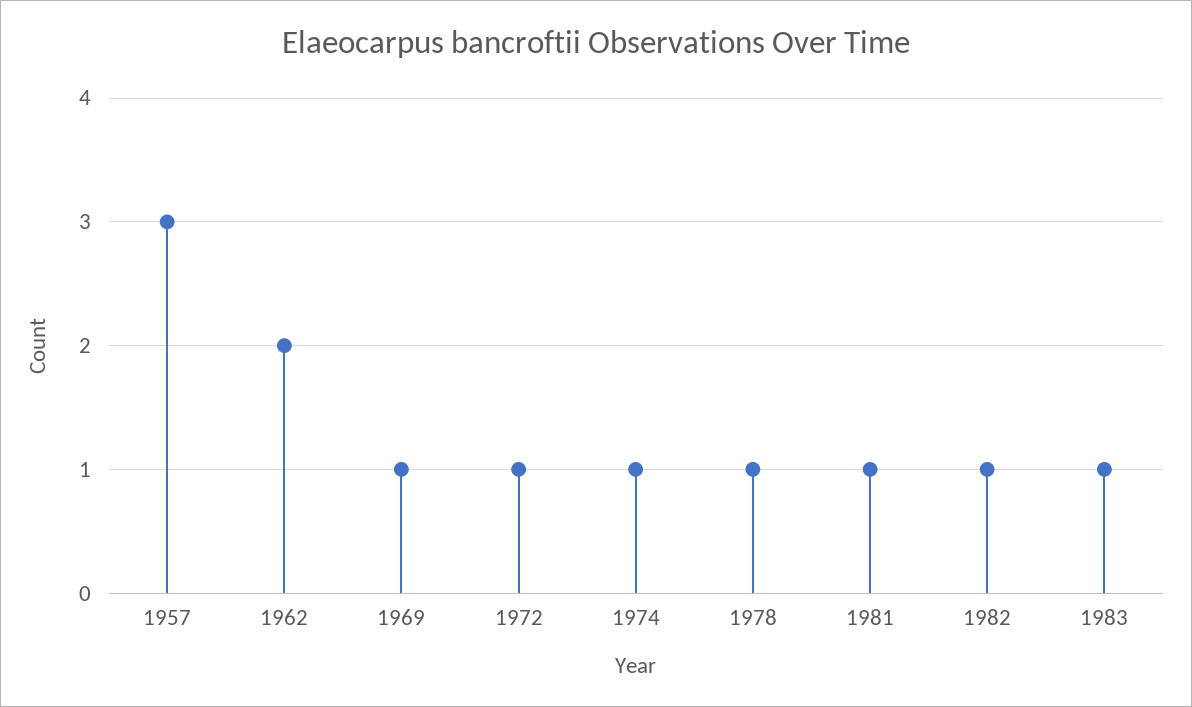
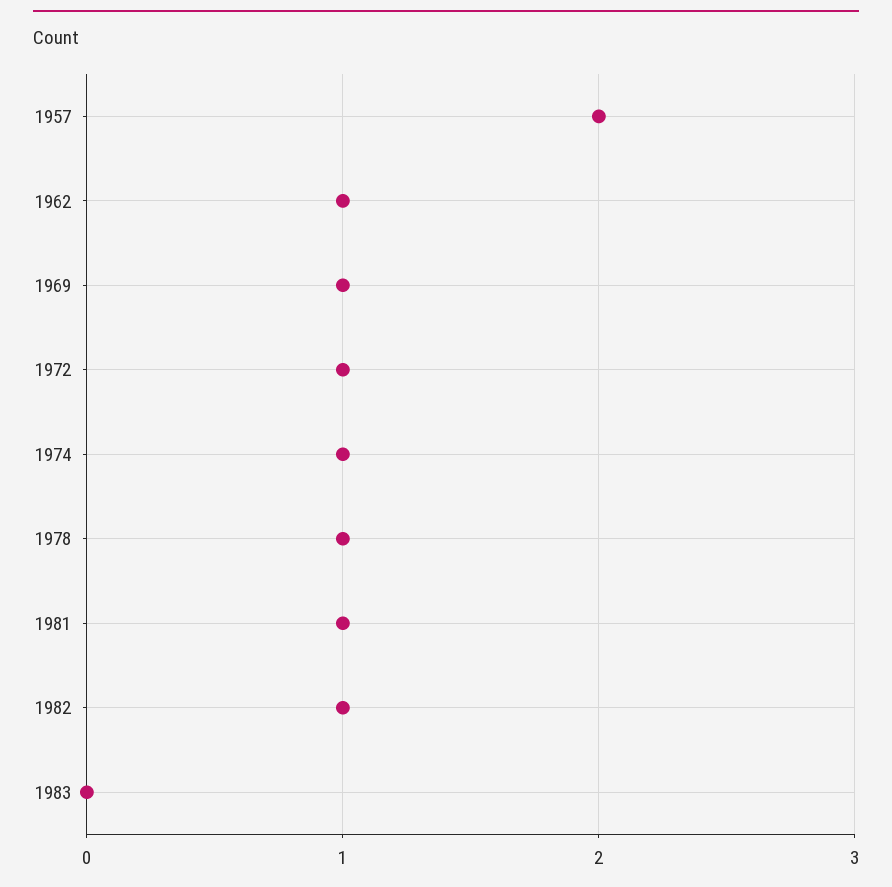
1957: 3 -> 2
1962: 2 -> 1
1983: 1 -> 0

